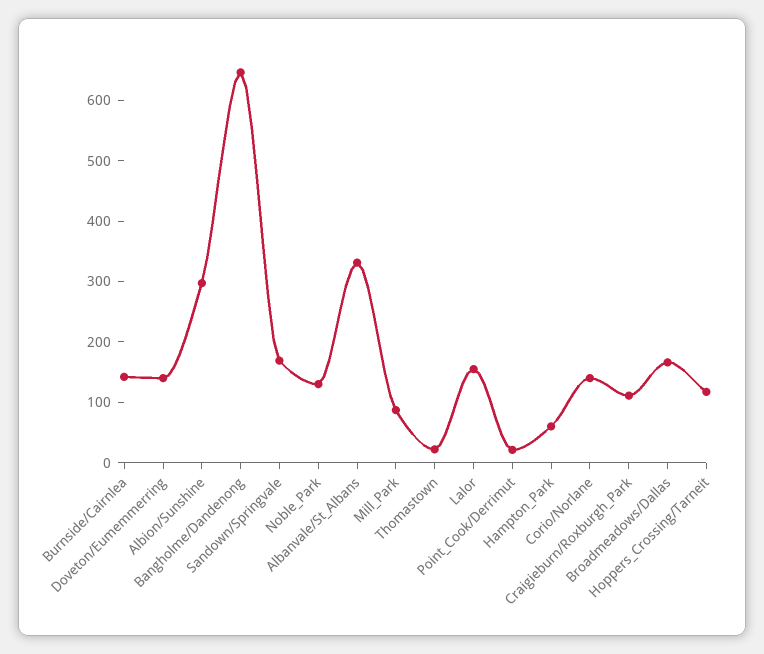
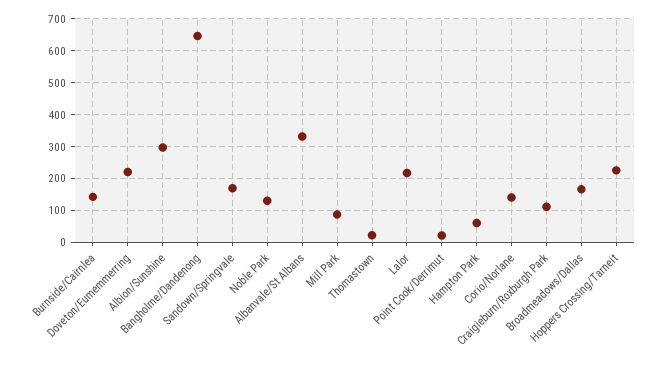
Doveton/Eumemmerring: 140 -> 220
Lalor: 160 -> 220
Hoppers_Crossing/Tarneit: 120 -> 220

